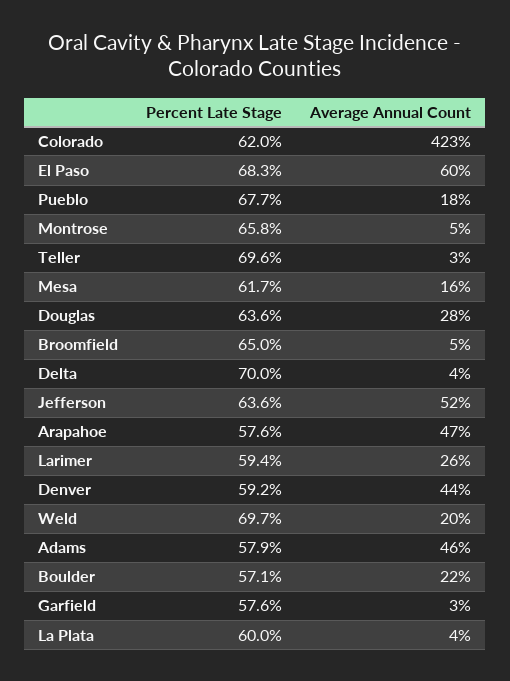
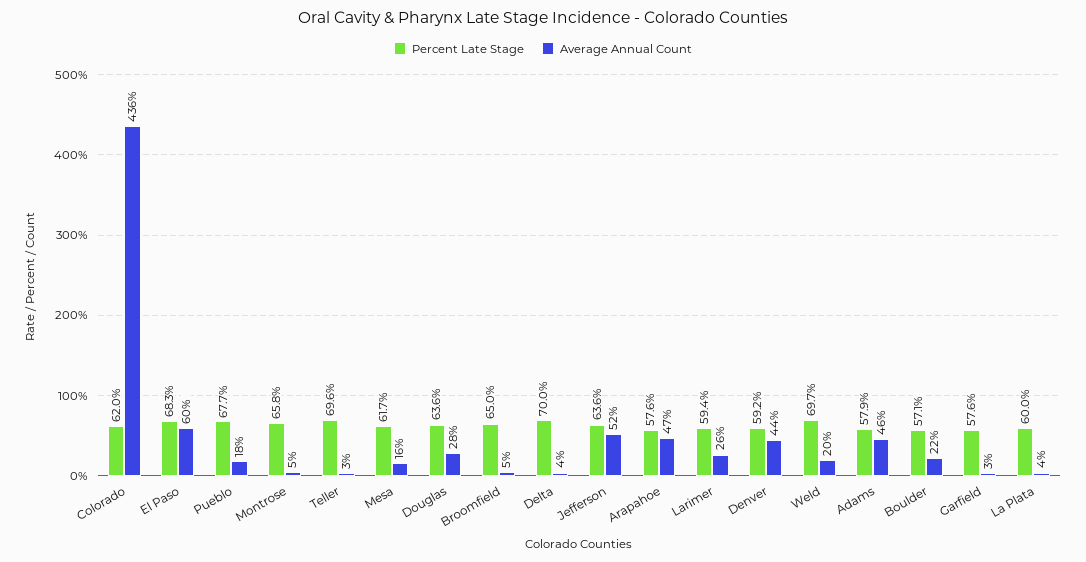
Average Annual Count, Colorado: 423 -> 436

